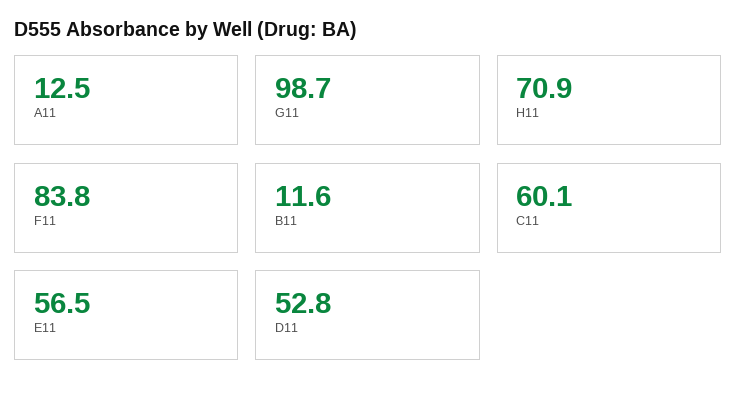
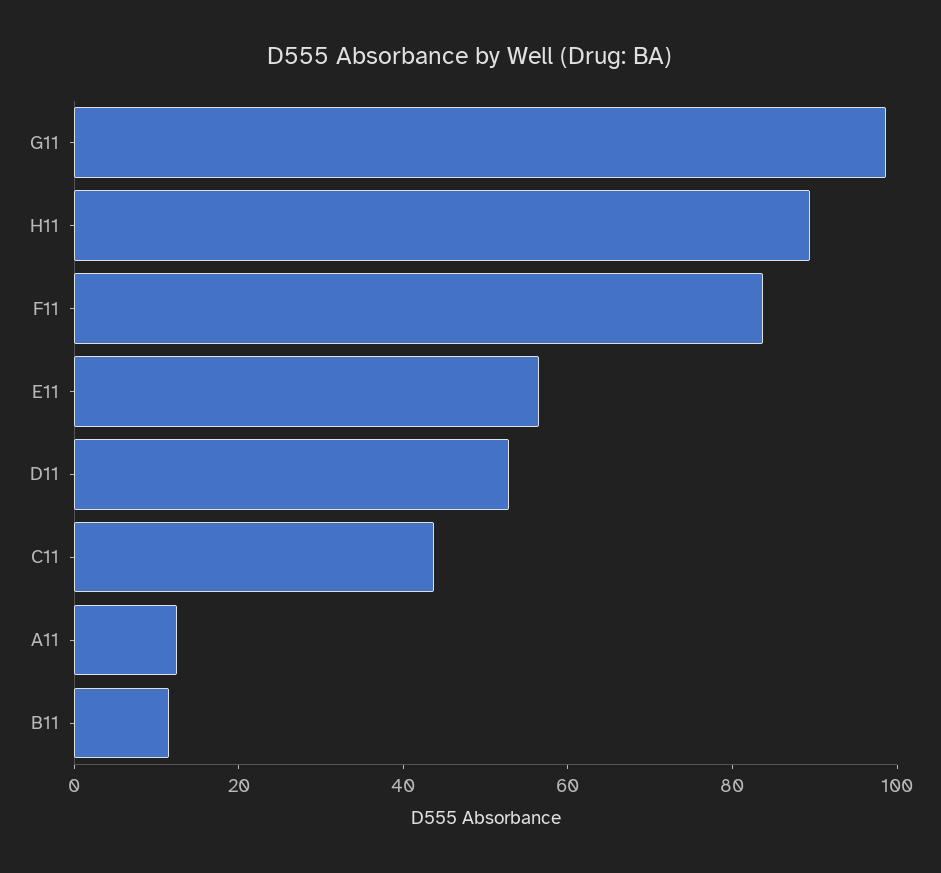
H11: 70.9 -> 90
C11: 60.1 -> 45

